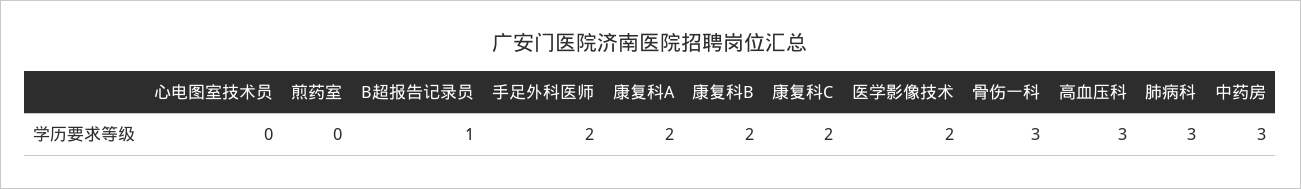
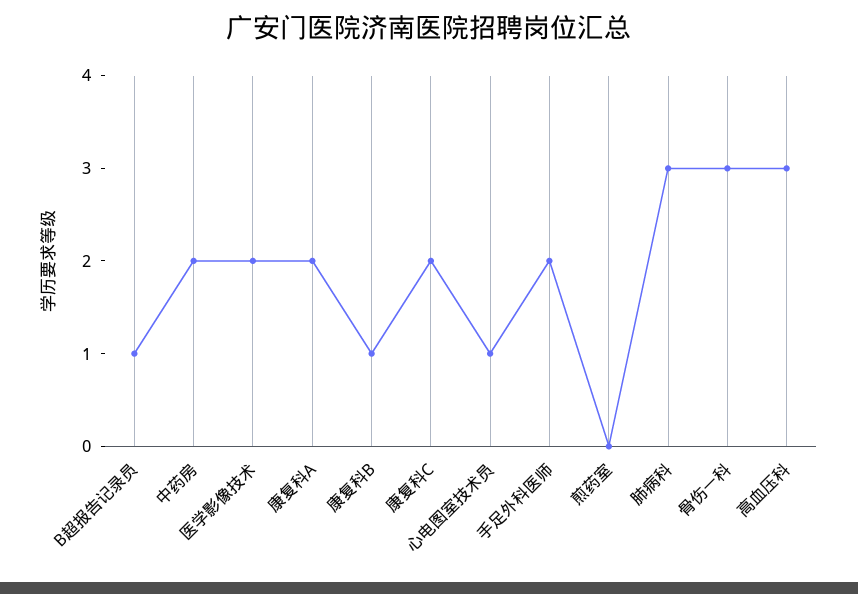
心电图室技术员: 0 -> 1
康复科B: 2 -> 1
中药房: 3 -> 2

